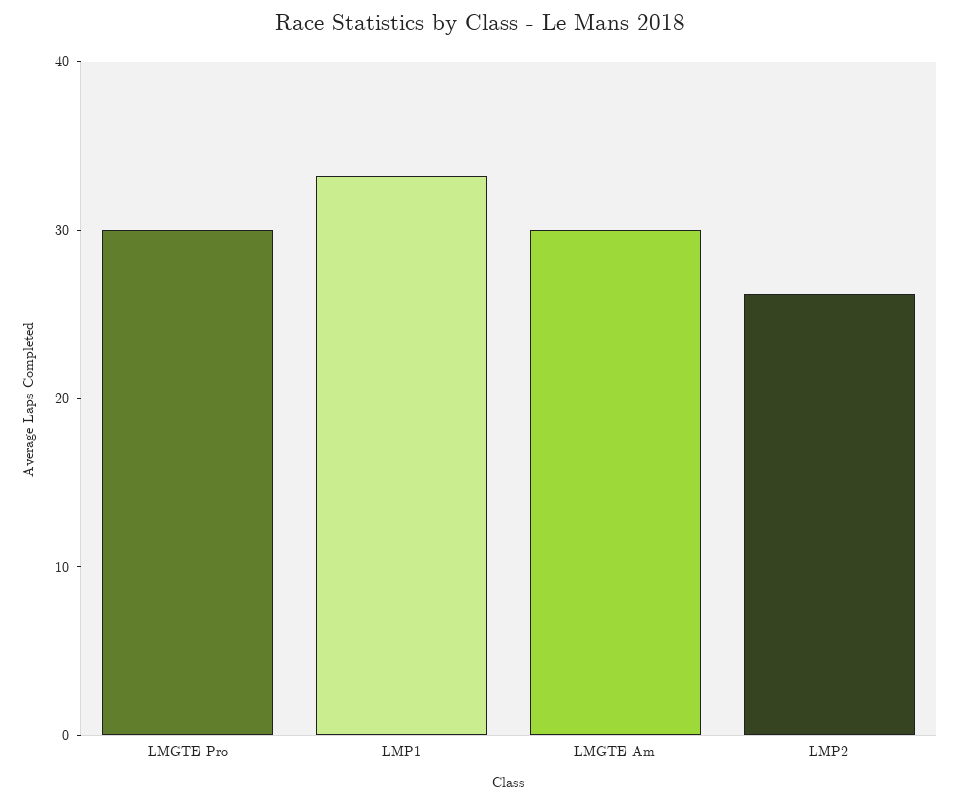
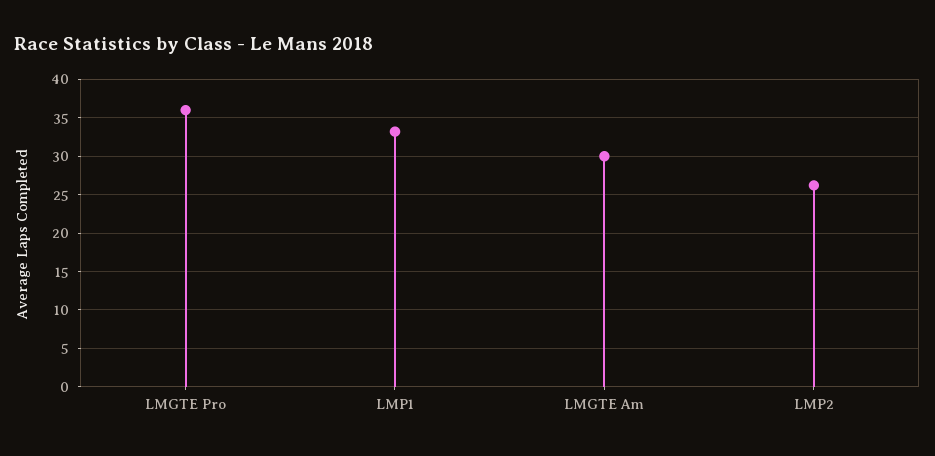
LMGTE Pro: 30 -> 36

